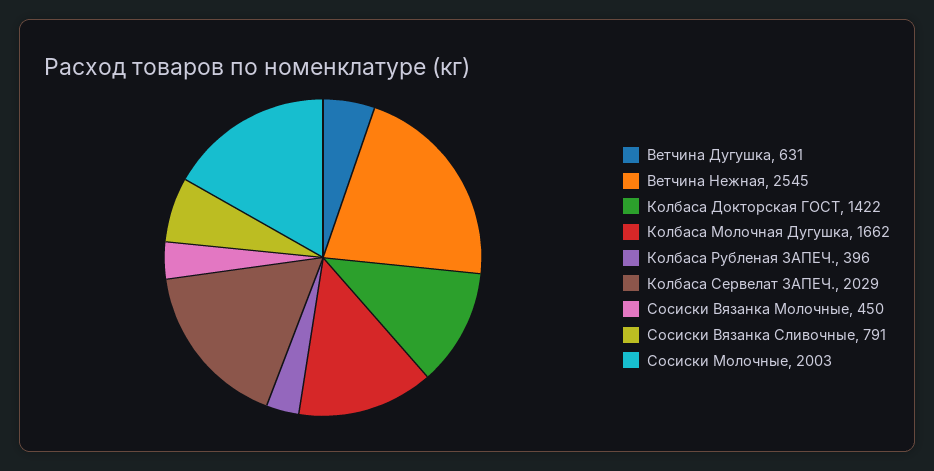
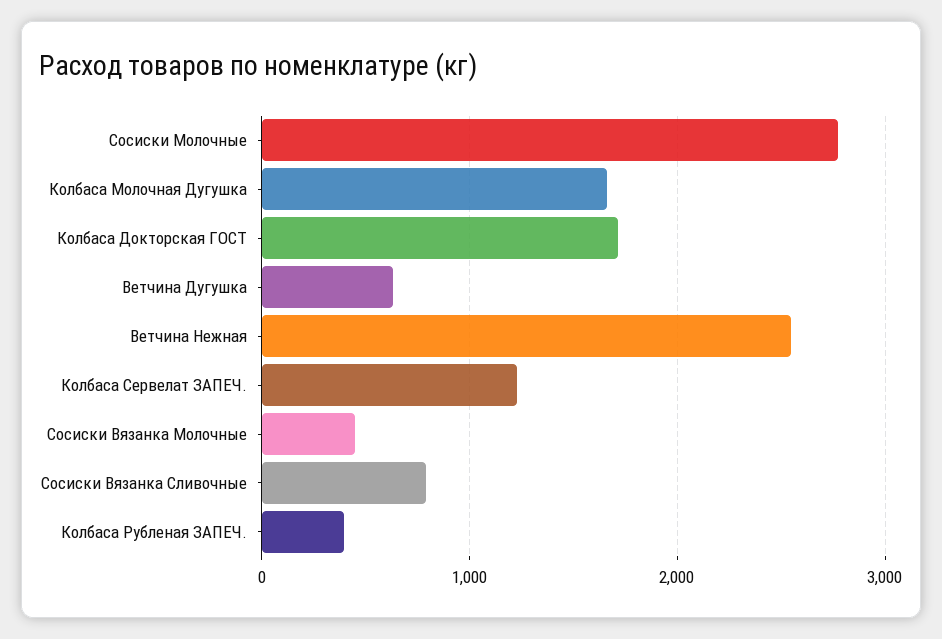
Колбаса Докторская ГОСТ: 1422 -> 1700
Колбаса Сервелат ЗАПЕЧ.: 2029 -> 1200
Сосиски Молочные: 2003 -> 2800

